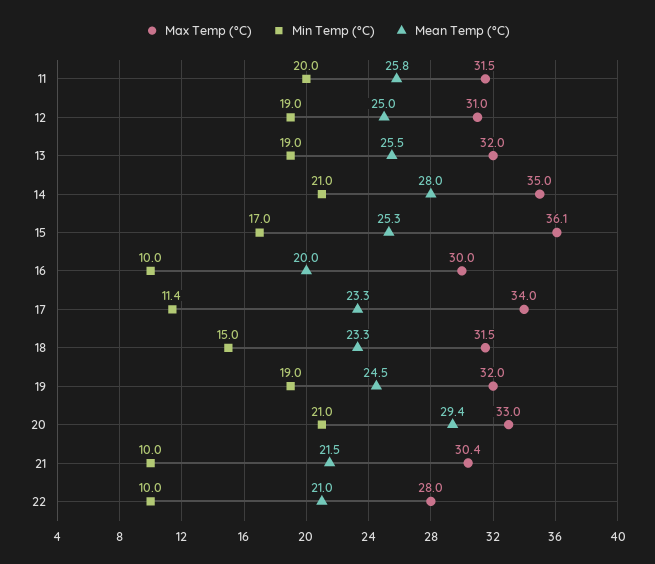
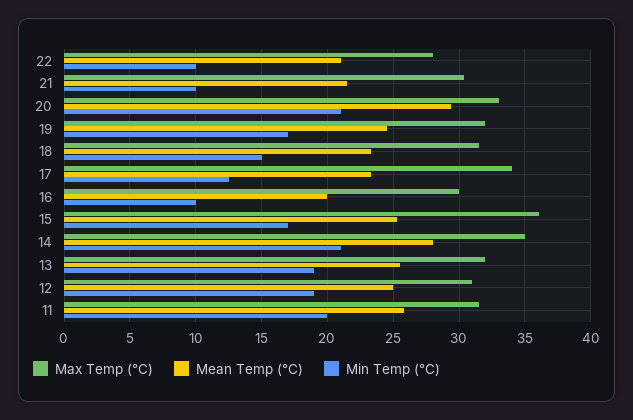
Min Temp (°C), 17: 11.4 -> 12.5
Min Temp (°C), 19: 19 -> 17

